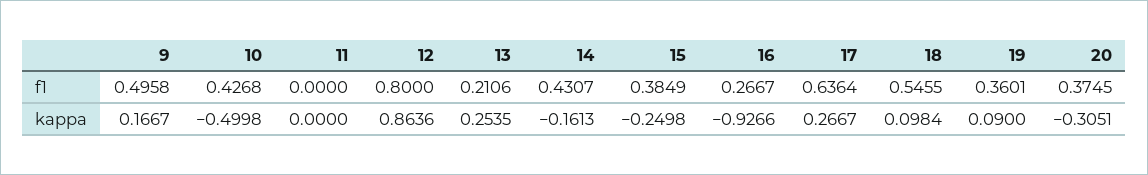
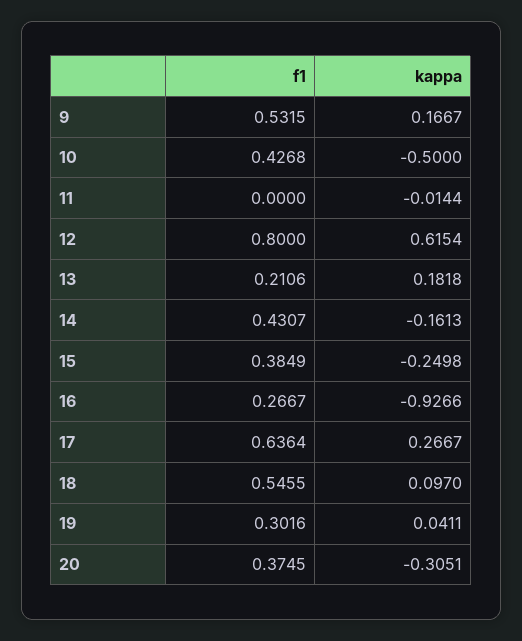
9, f1: 0.4958 -> 0.5315
19, f1: 0.3601 -> 0.3016
10, kappa: -0.4998 -> -0.5
11, kappa: 0 -> -0.0144
12, kappa: 0.8636 -> 0.6154
13, kappa: 0.2535 -> 0.1818
18, kappa: 0.0984 -> 0.097
19, kappa: 0.09 -> 0.0411

